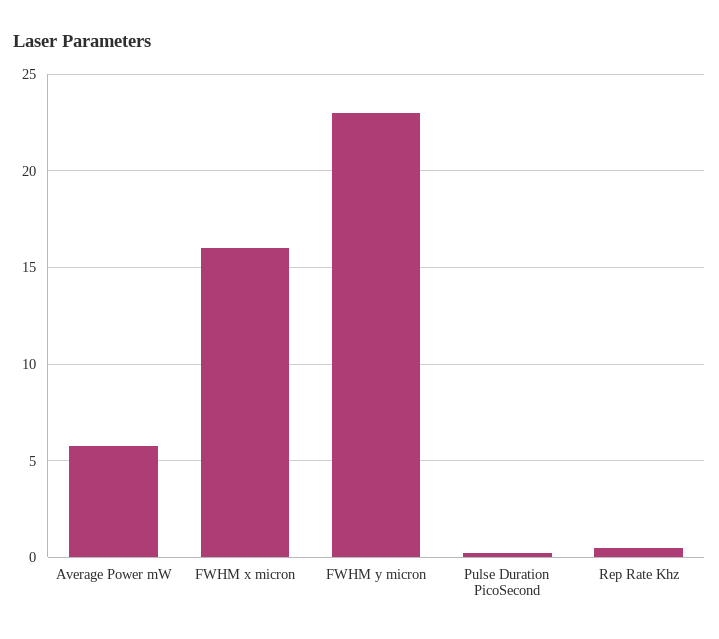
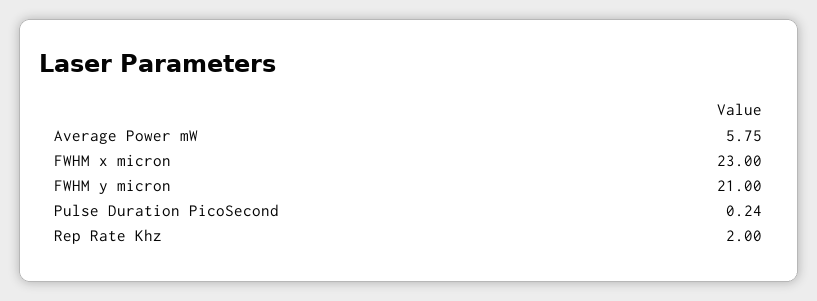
FWHM x micron: 16 -> 23
FWHM y micron: 23 -> 21
Rep Rate Khz: 0.5 -> 2

